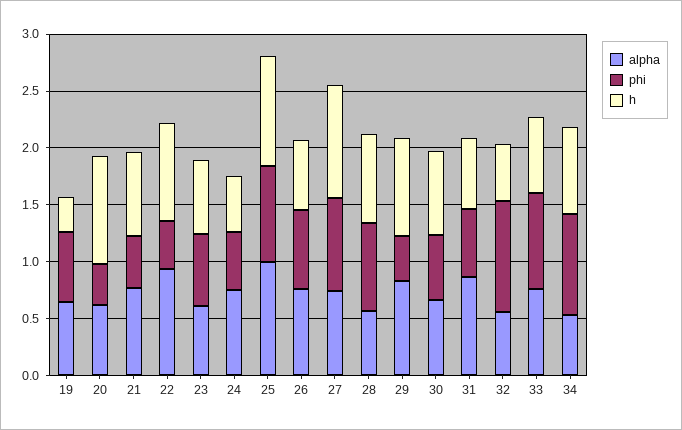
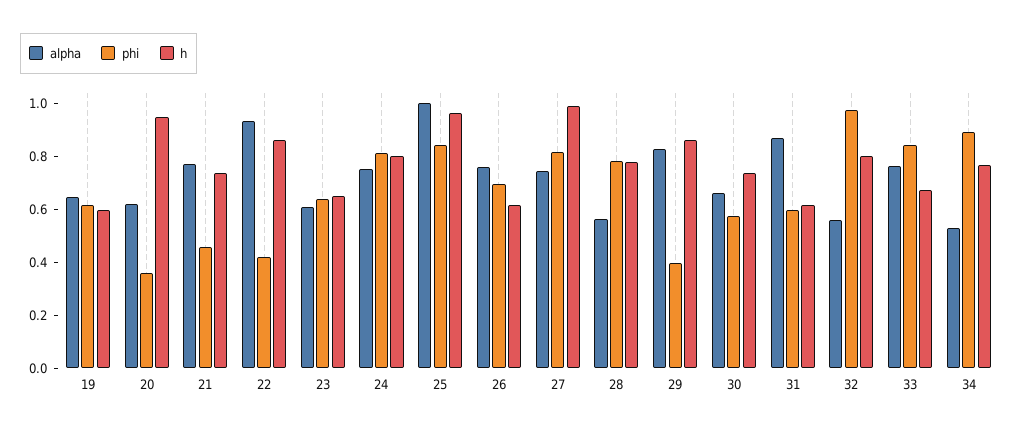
h, 19: 0.3 -> 0.6
phi, 24: 0.5 -> 0.8
h, 24: 0.5 -> 0.8
h, 32: 0.5 -> 0.8

